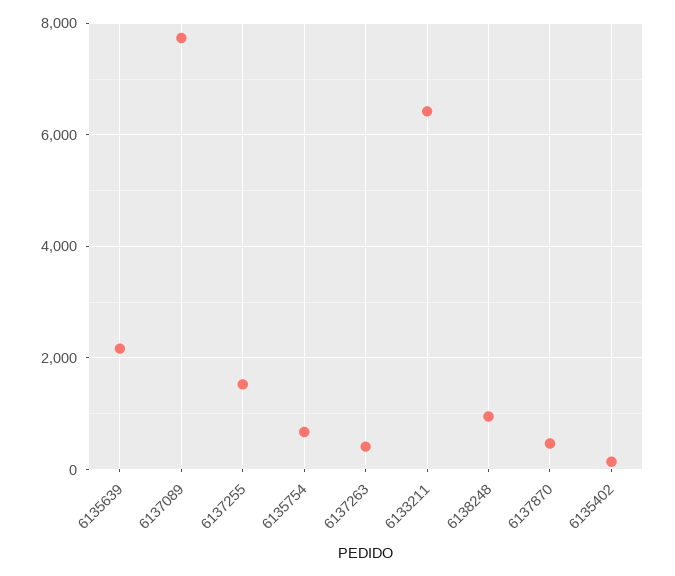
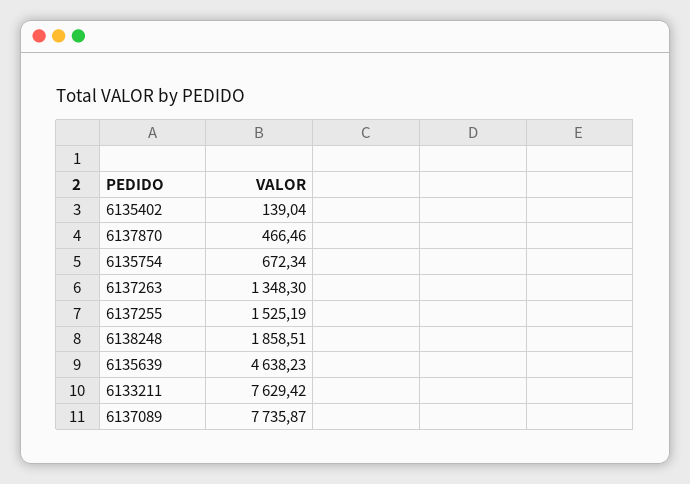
6135639: 2200 -> 4638.23
6137263: 400 -> 1348.3
6133211: 6400 -> 7629.42
6138248: 1000 -> 1858.51

